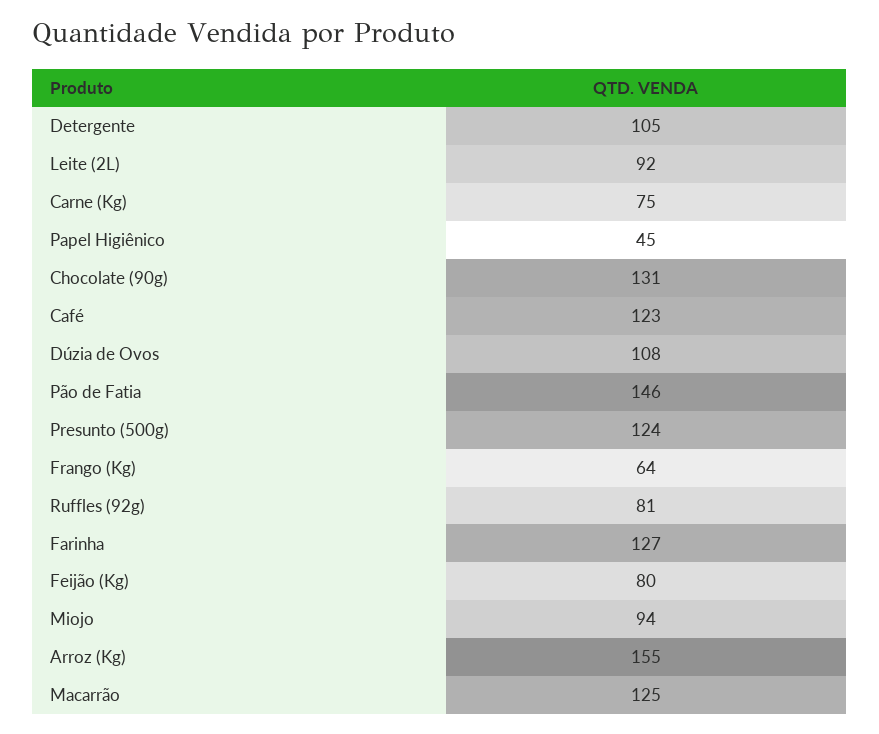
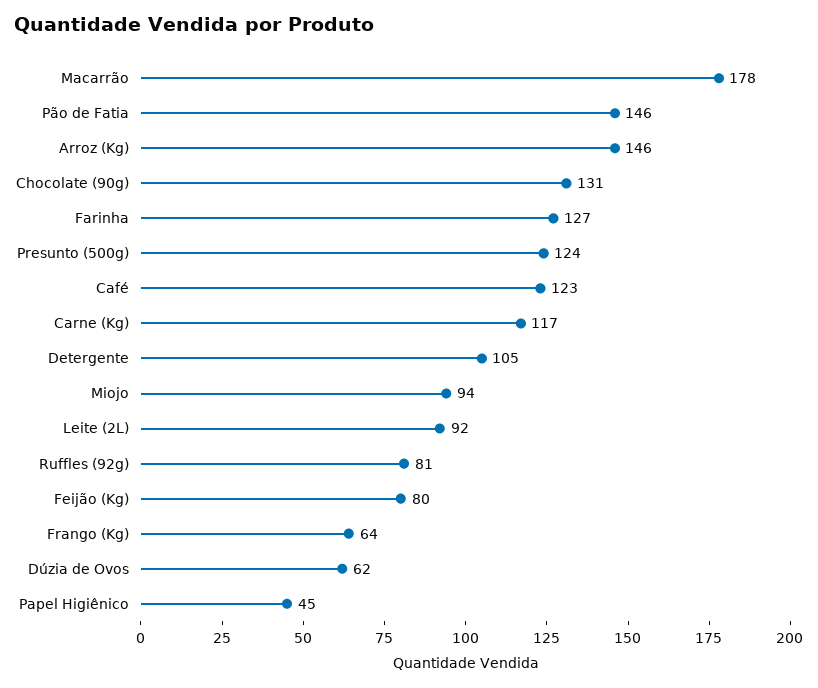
Carne (Kg): 75 -> 117
Dúzia de Ovos: 108 -> 62
Arroz (Kg): 155 -> 146
Macarrão: 125 -> 178

